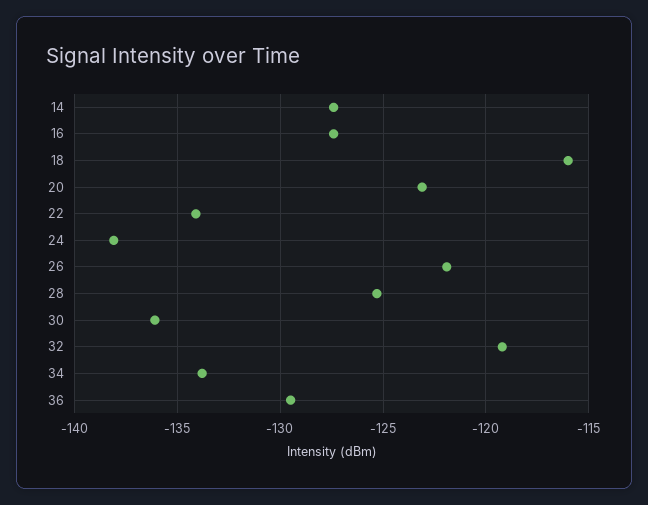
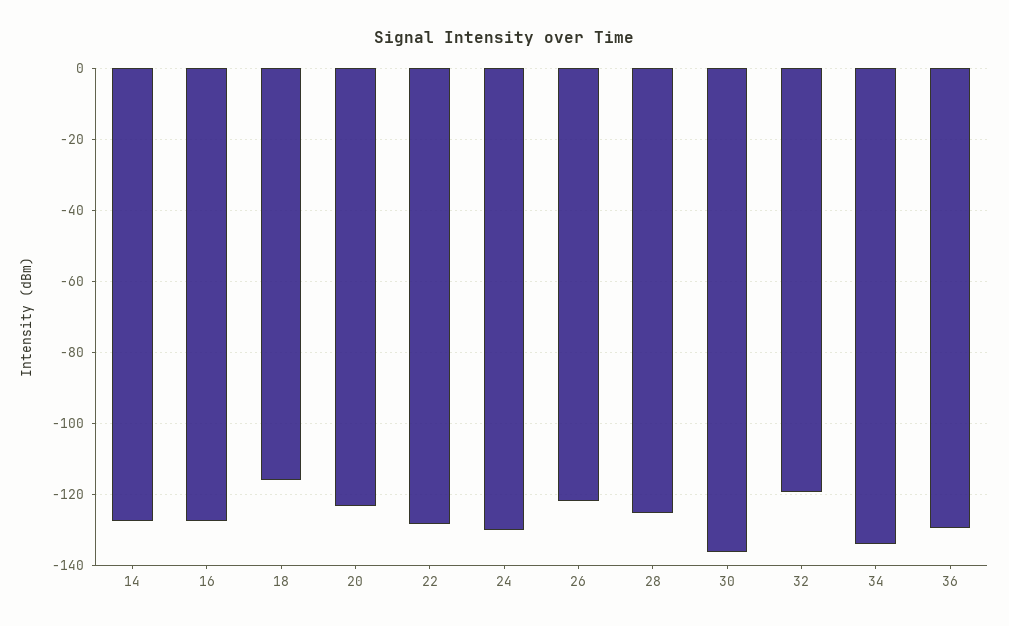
22: -134 -> -128
24: -138 -> -130

